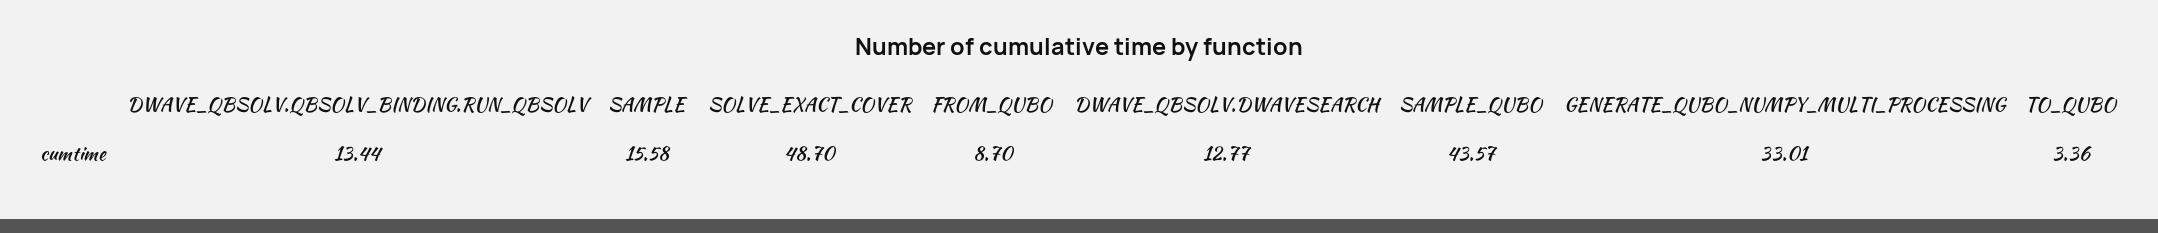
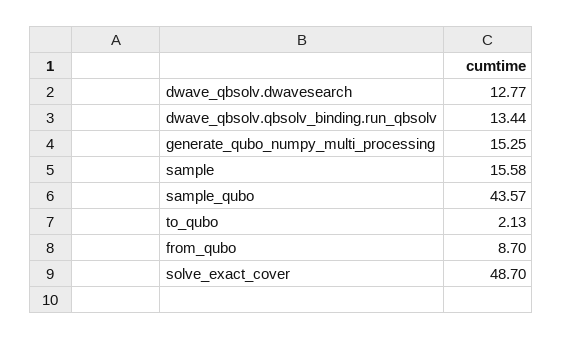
GENERATE_QUBO_NUMPY_MULTI_PROCESSING: 33.01 -> 15.25
TO_QUBO: 3.36 -> 2.13

